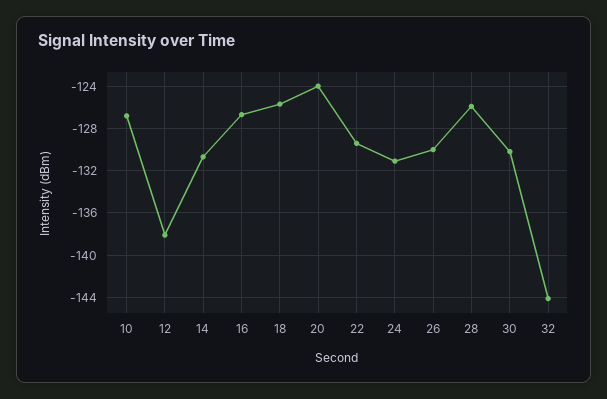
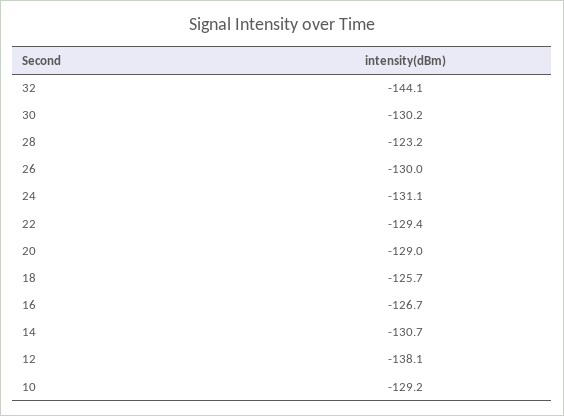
10: -127 -> -129.2
20: -124 -> -129
28: -126 -> -123.2

